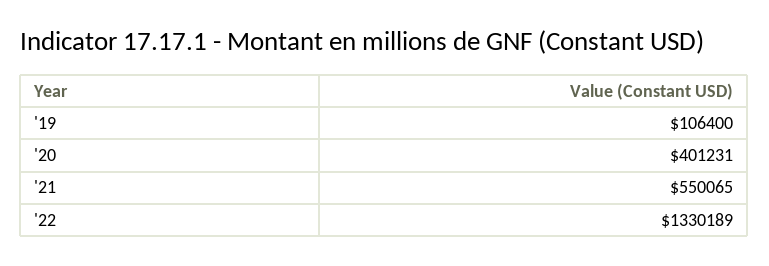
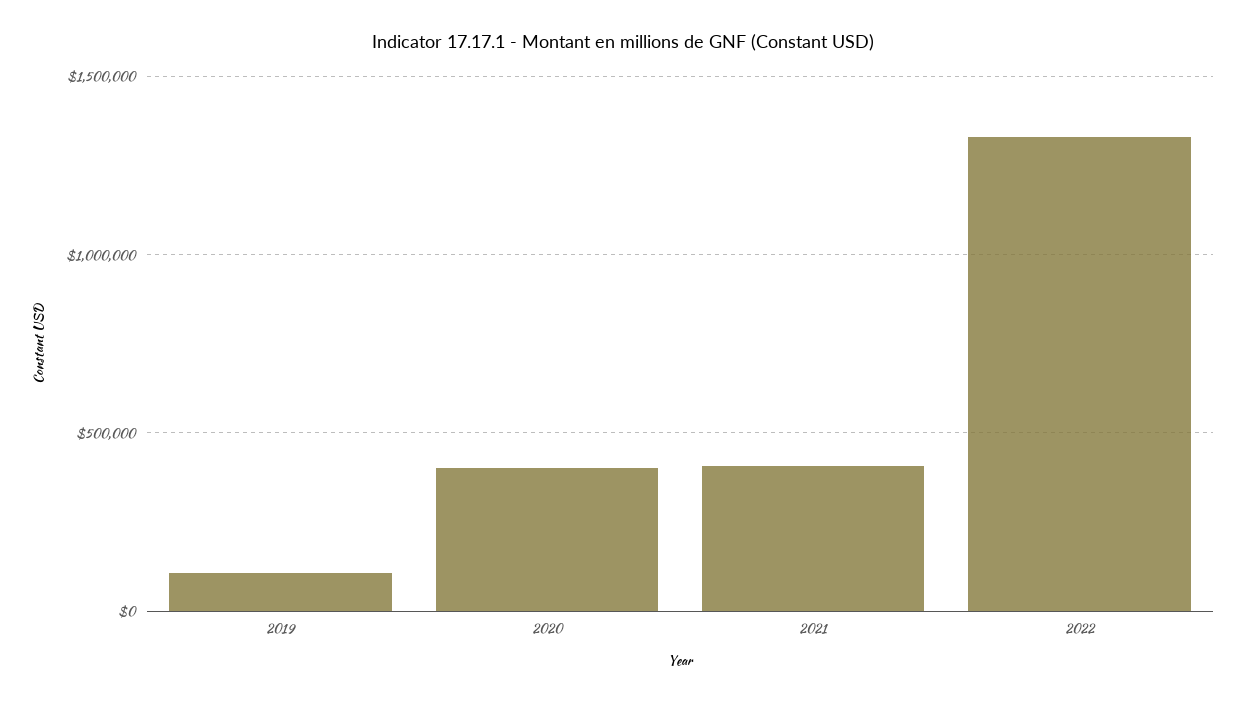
'21: 550065 -> 400000

